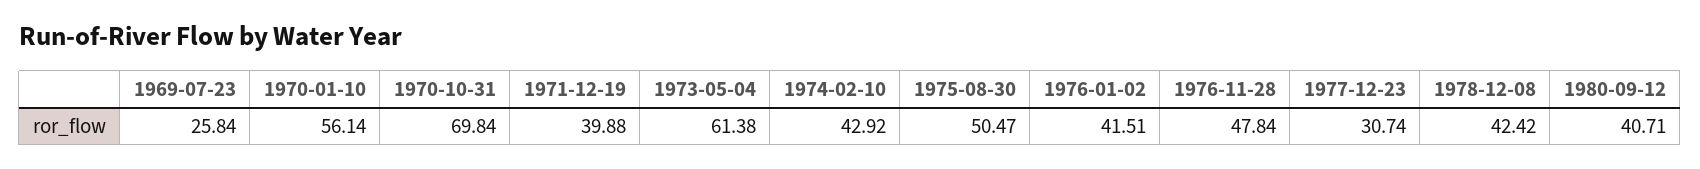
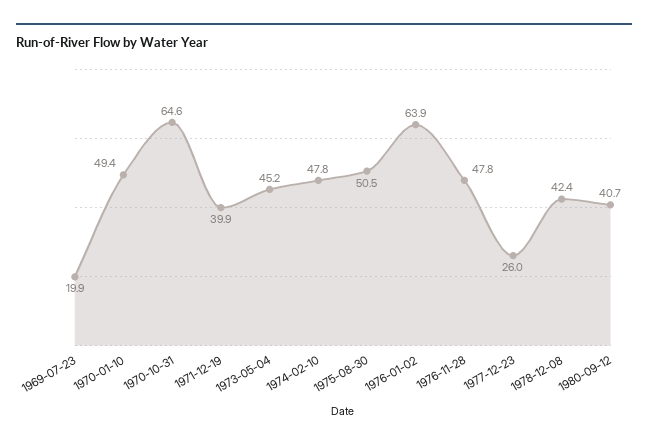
1969-07-23: 25.84 -> 19.9
1970-01-10: 56.14 -> 49.4
1970-10-31: 69.84 -> 64.6
1973-05-04: 61.38 -> 45.2
1974-02-10: 42.92 -> 47.8
1976-01-02: 41.51 -> 63.9
1977-12-23: 30.74 -> 26

